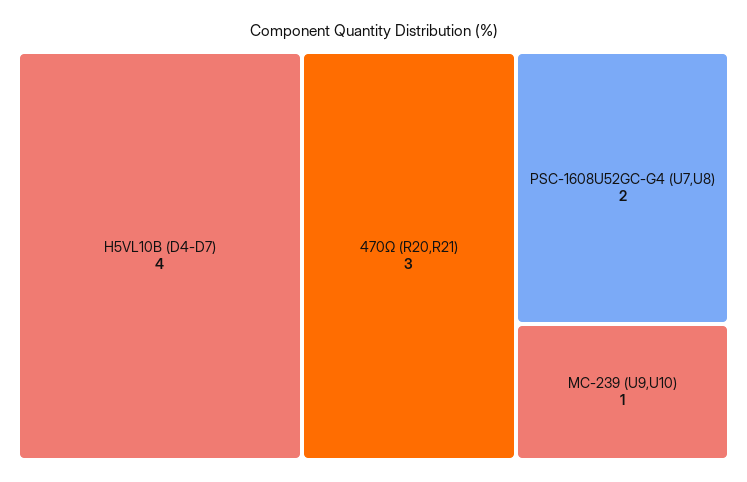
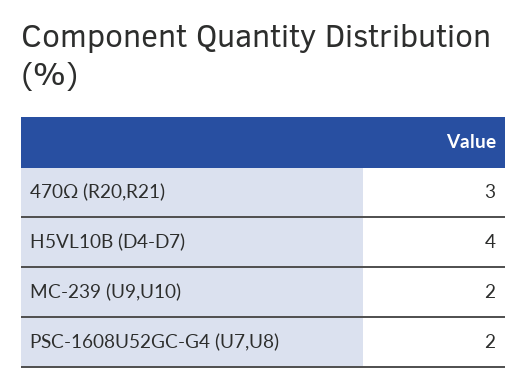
MC-239 (U9,U10): 1 -> 2

